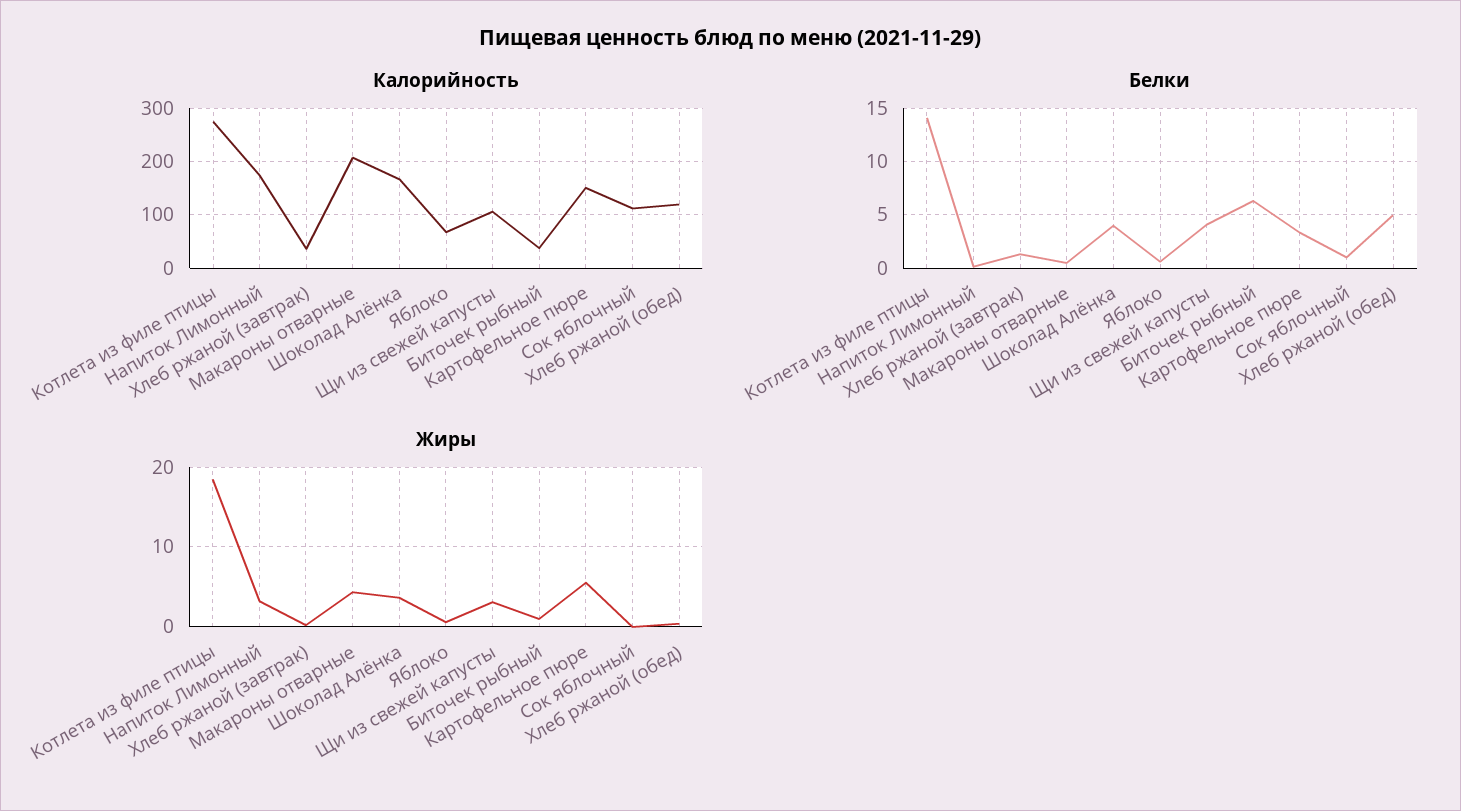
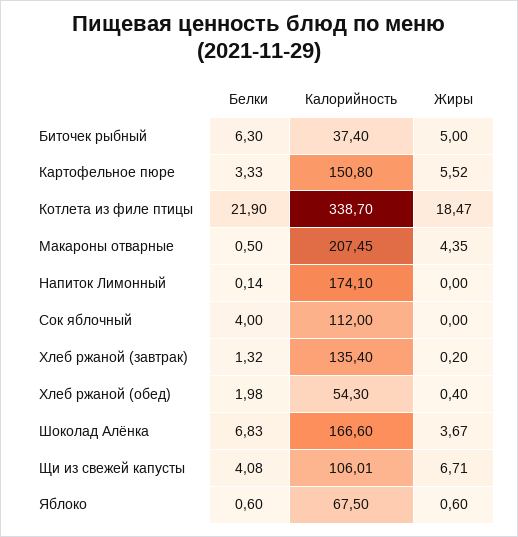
Калорийность, Котлета из филе птицы: 280 -> 338.7
Калорийность, Хлеб ржаной (завтрак): 40 -> 135.4
Калорийность, Хлеб ржаной (обед): 120 -> 54.3
Белки, Котлета из филе птицы: 14 -> 21.9
Белки, Шоколад Алёнка: 4 -> 6.83
Белки, Сок яблочный: 1 -> 4
Белки, Хлеб ржаной (обед): 5 -> 1.98
Жиры, Напиток Лимонный: 3 -> 0
Жиры, Щи из свежей капусты: 3 -> 6.71
Жиры, Биточек рыбный: 1 -> 5

